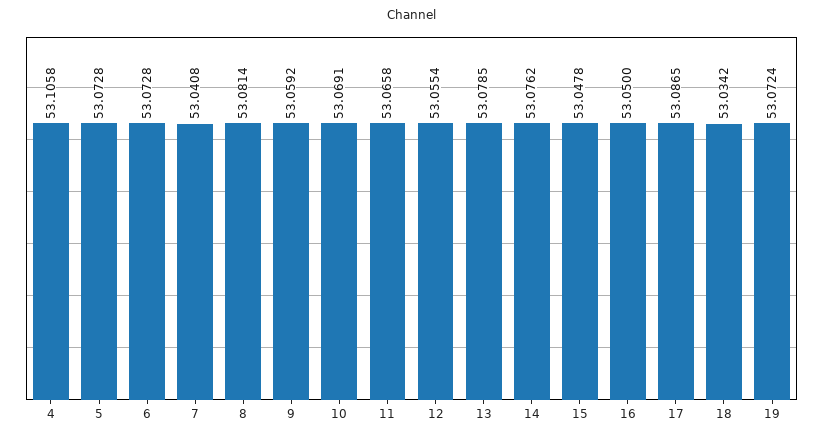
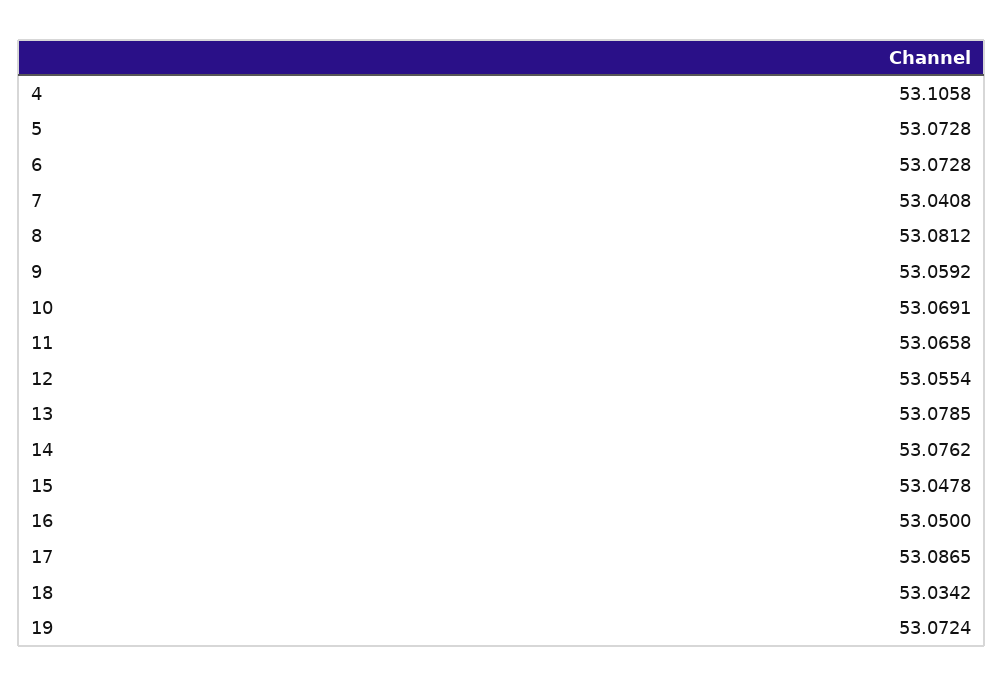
8: 53.0814 -> 53.0812

